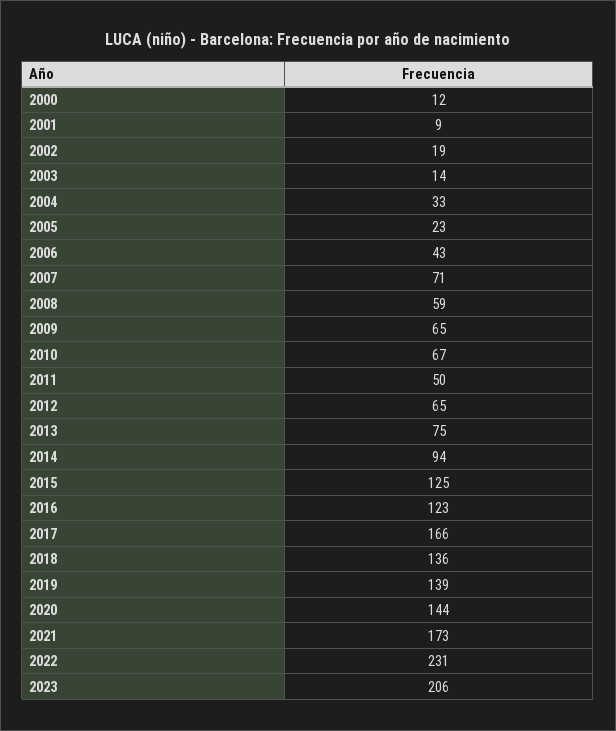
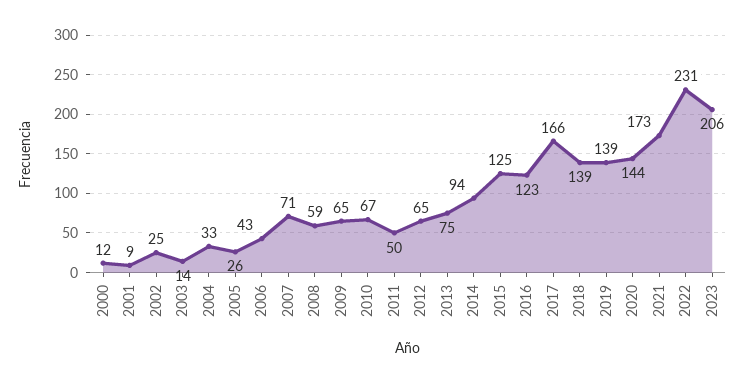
2002: 19 -> 25
2005: 23 -> 26
2018: 136 -> 139

